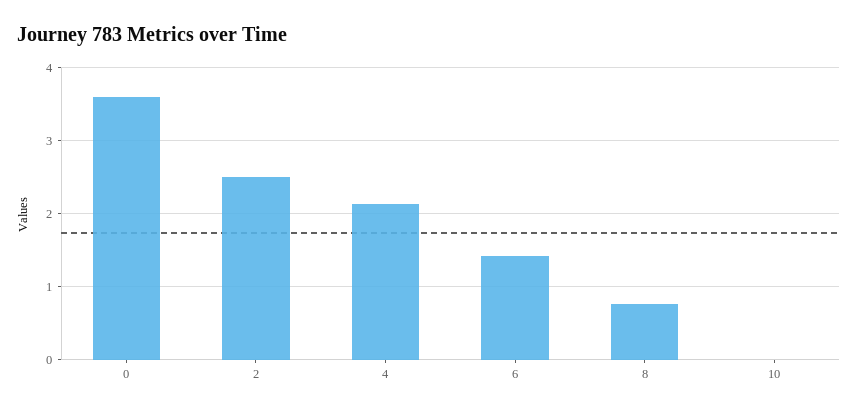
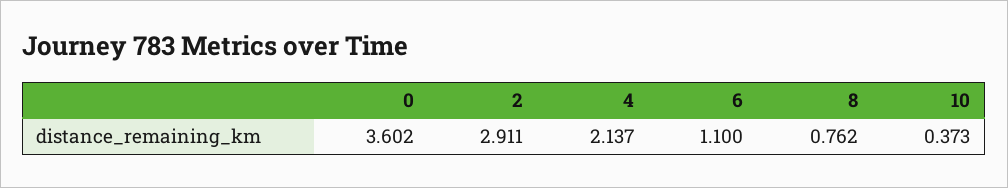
2: 2.5 -> 2.911
6: 1.4 -> 1.1
10: 0 -> 0.373

